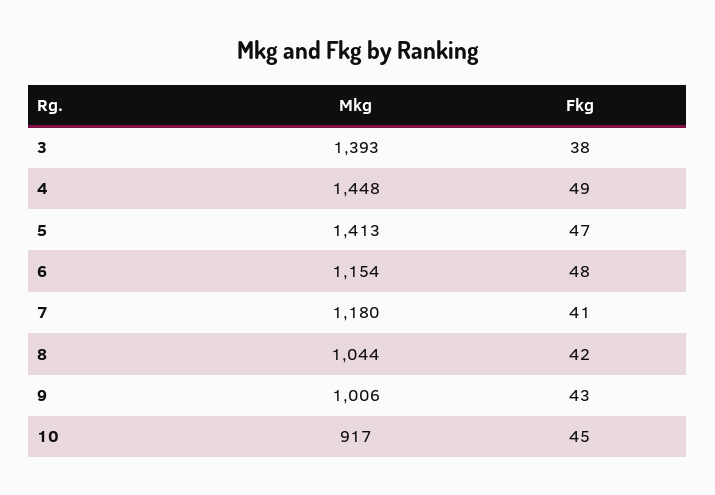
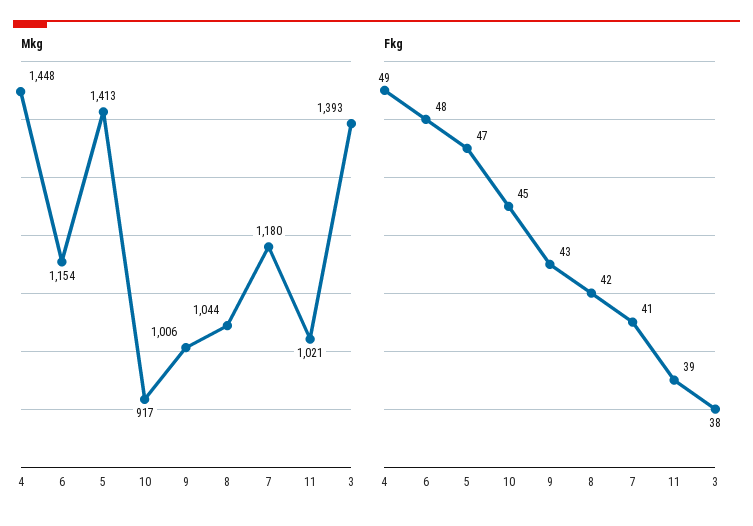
Mkg, 11: none -> 1021
Fkg, 11: none -> 39

